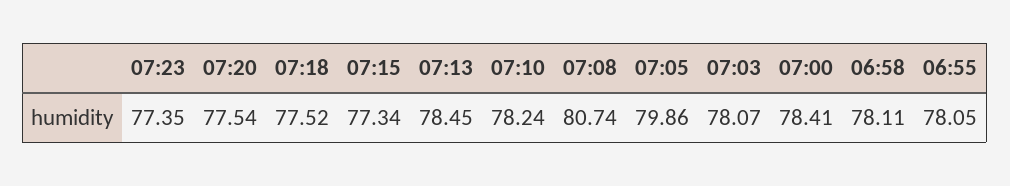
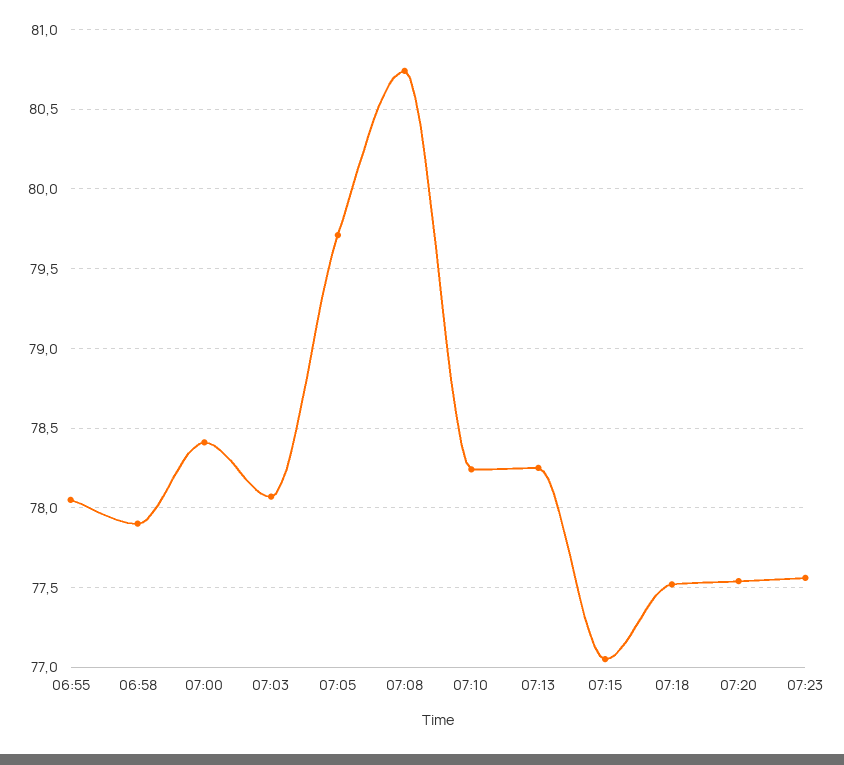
07:23: 77.35 -> 77.55
07:15: 77.34 -> 77.05
07:13: 78.45 -> 78.25
07:05: 79.86 -> 79.7
06:58: 78.11 -> 77.9

